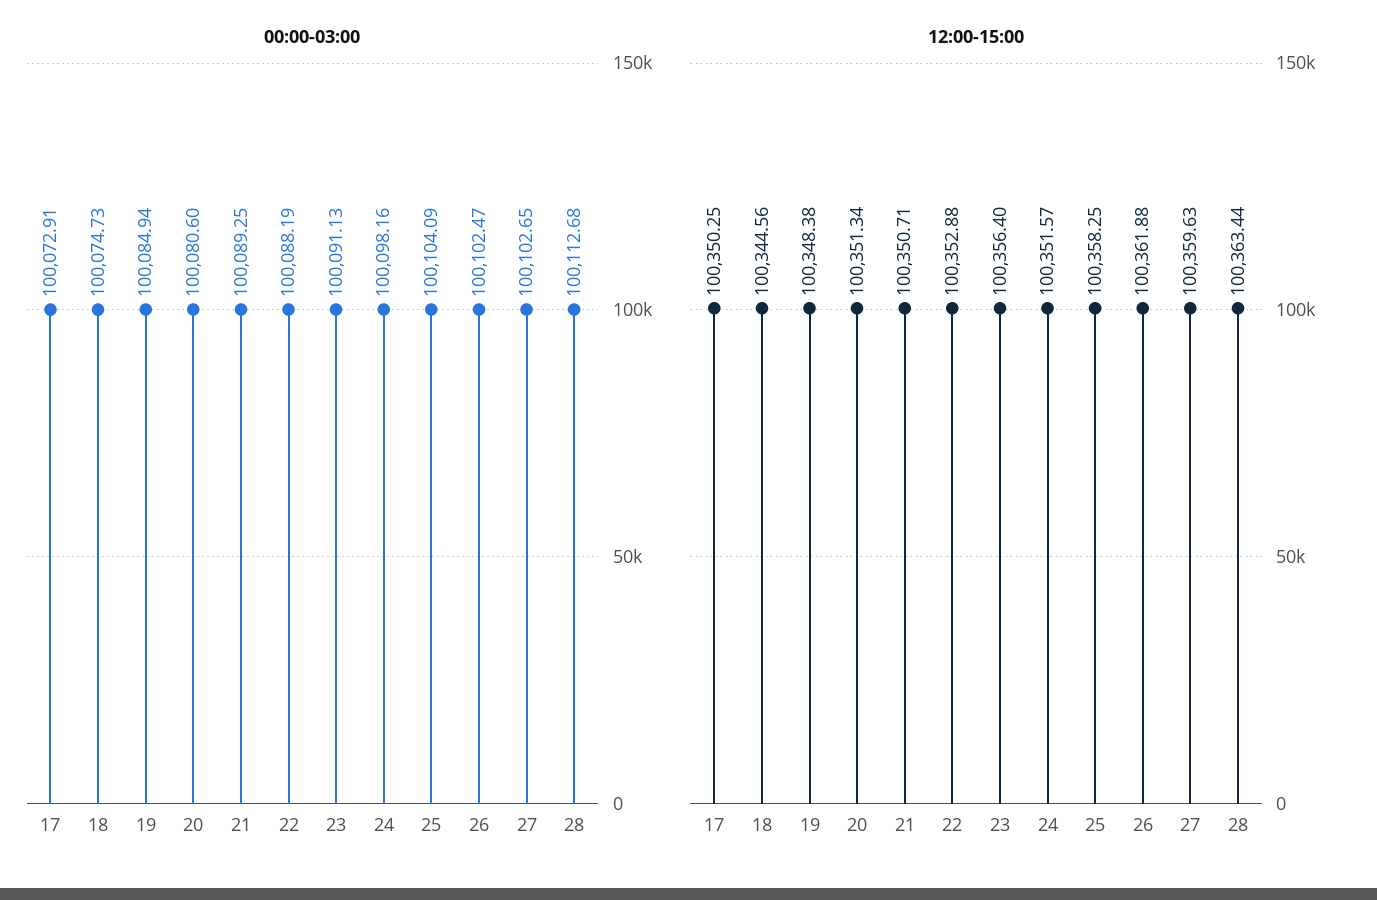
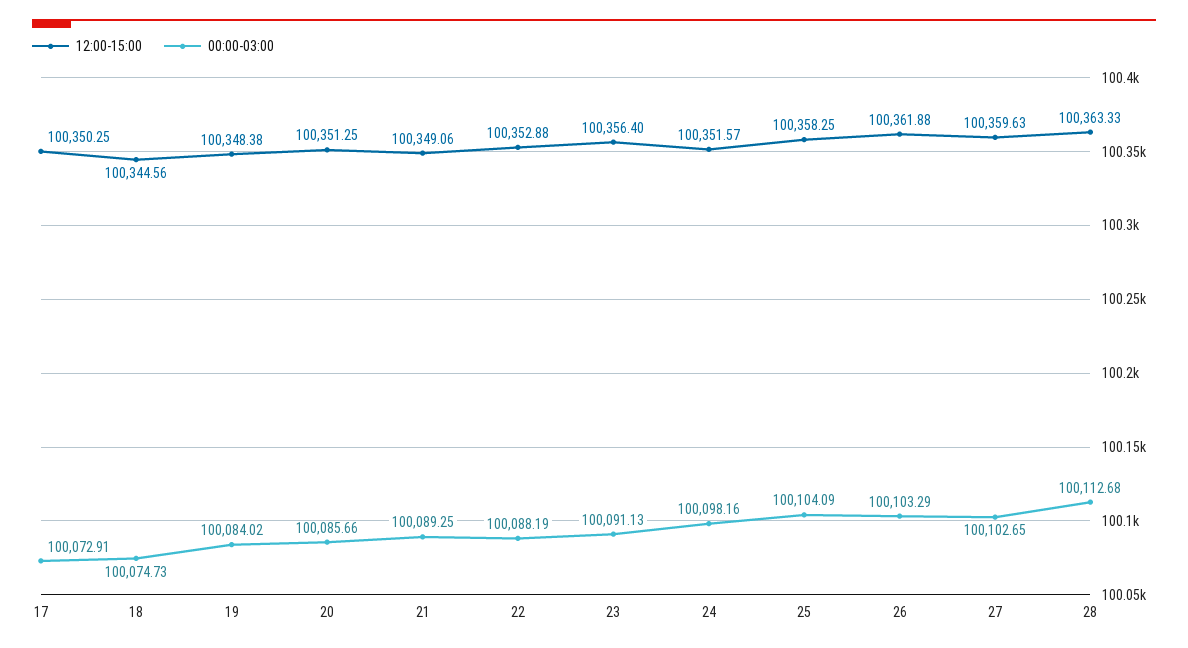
00:00-03:00, 19: 100084.94 -> 100084.02
00:00-03:00, 20: 100080.6 -> 100085.66
00:00-03:00, 26: 100102.47 -> 100103.29
12:00-15:00, 20: 100351.34 -> 100351.25
12:00-15:00, 21: 100350.71 -> 100349.06
12:00-15:00, 28: 100363.44 -> 100363.33

